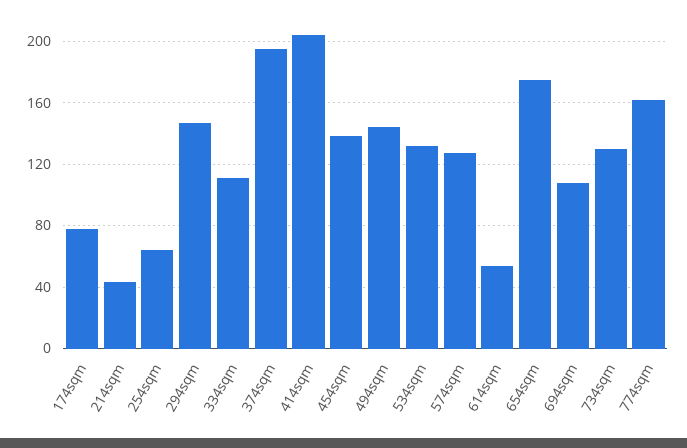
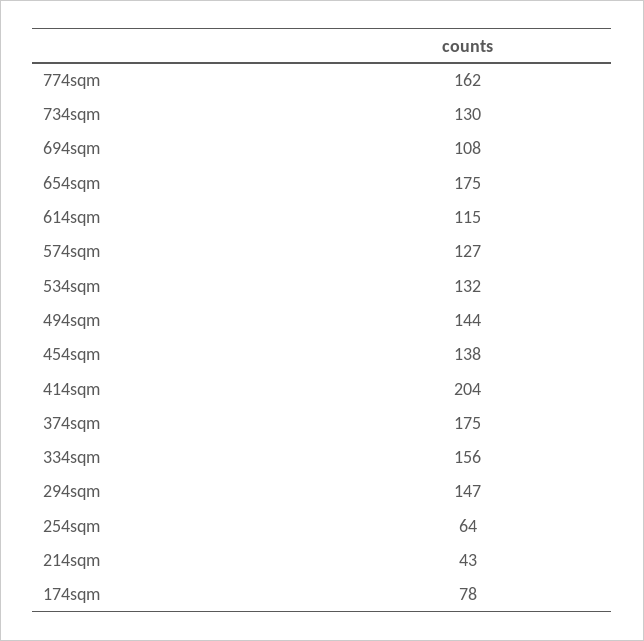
334sqm: 110 -> 156
374sqm: 195 -> 175
614sqm: 55 -> 115

